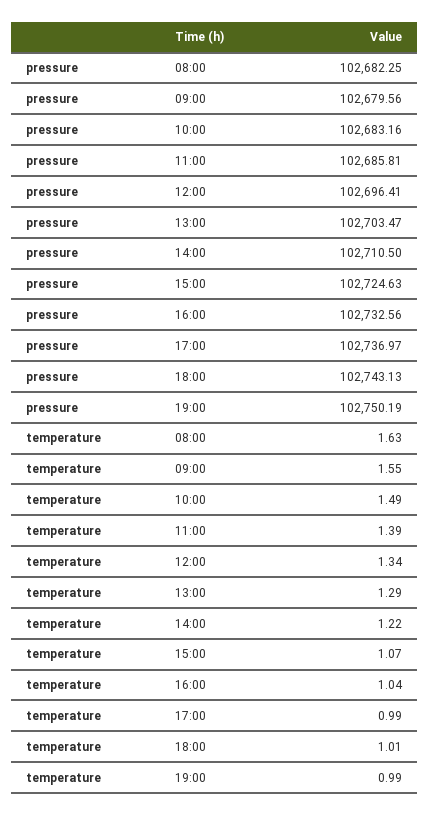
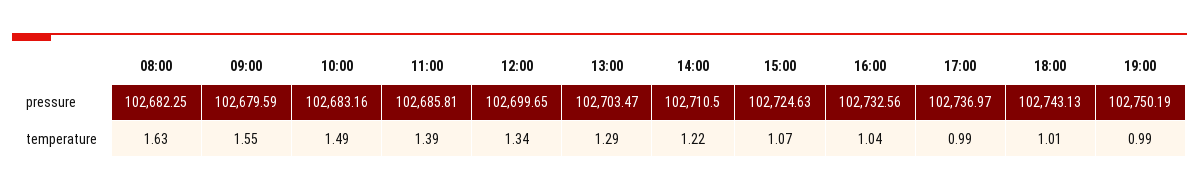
pressure, 09:00: 102679.56 -> 102679.59
pressure, 12:00: 102696.41 -> 102699.65

